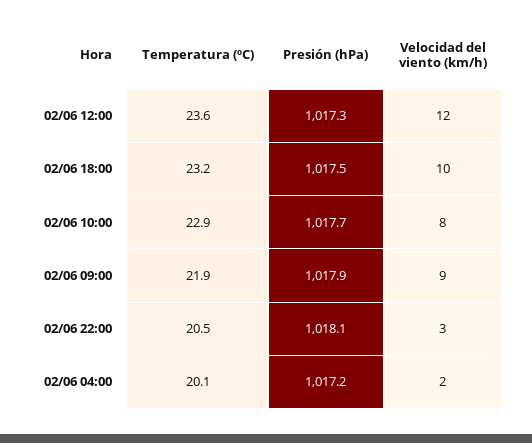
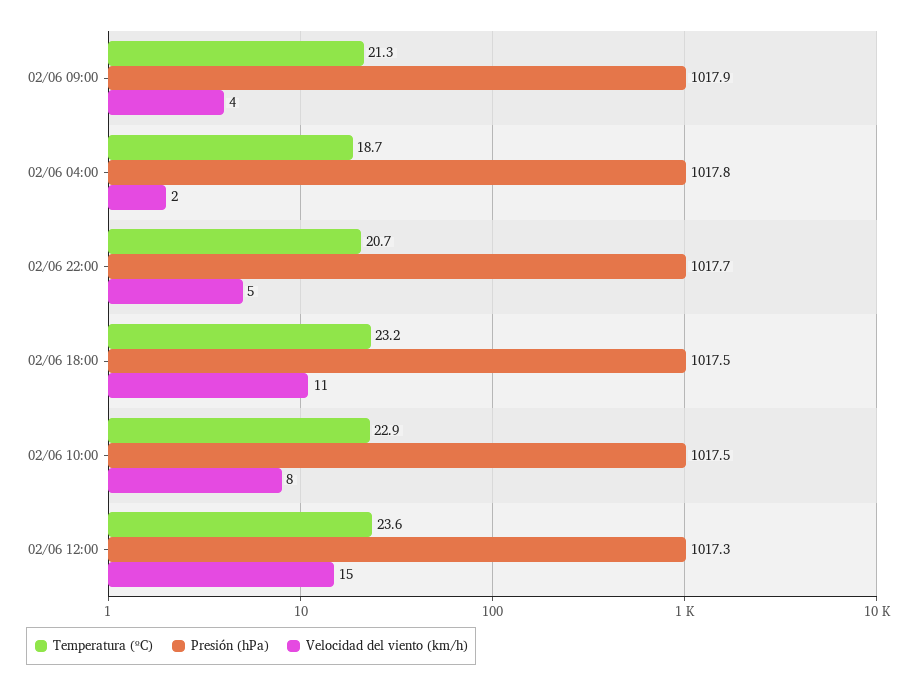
Velocidad del viento (km/h), 02/06 12:00: 12 -> 15
Velocidad del viento (km/h), 02/06 18:00: 10 -> 11
Presión (hPa), 02/06 10:00: 1017.7 -> 1017.5
Temperatura (ºC), 02/06 09:00: 21.9 -> 21.3
Velocidad del viento (km/h), 02/06 09:00: 9 -> 4
Temperatura (ºC), 02/06 22:00: 20.5 -> 20.7
Presión (hPa), 02/06 22:00: 1018.1 -> 1017.7
Velocidad del viento (km/h), 02/06 22:00: 3 -> 5
Temperatura (ºC), 02/06 04:00: 20.1 -> 18.7
Presión (hPa), 02/06 04:00: 1017.2 -> 1017.8

